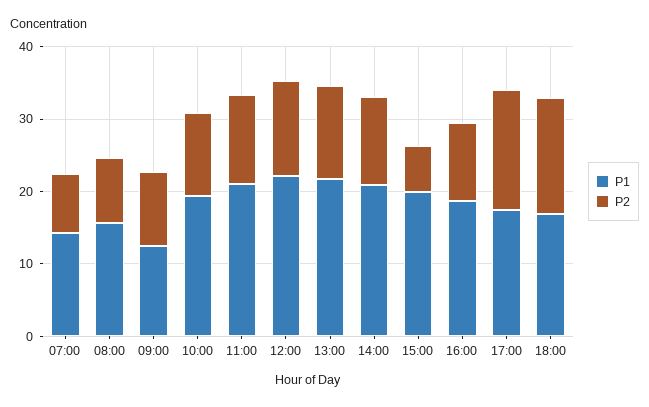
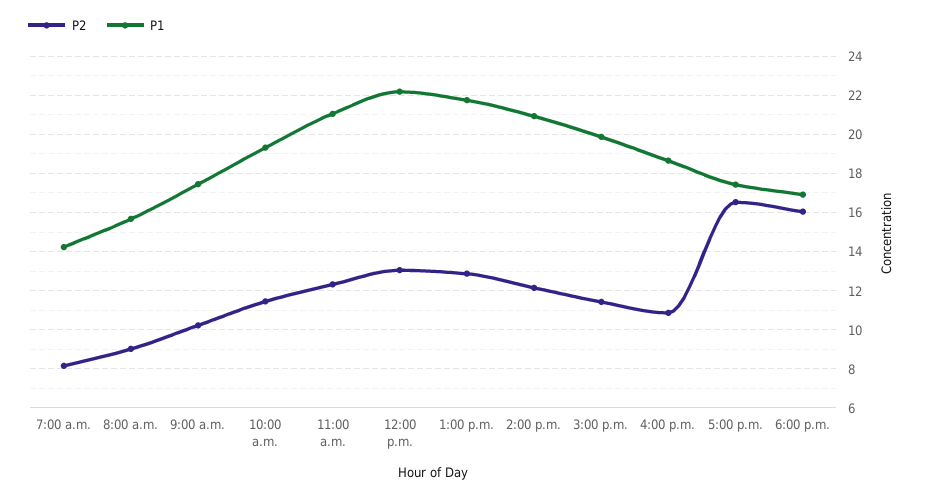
P1, 09:00: 12 -> 17.5
P2, 15:00: 6 -> 11.5

